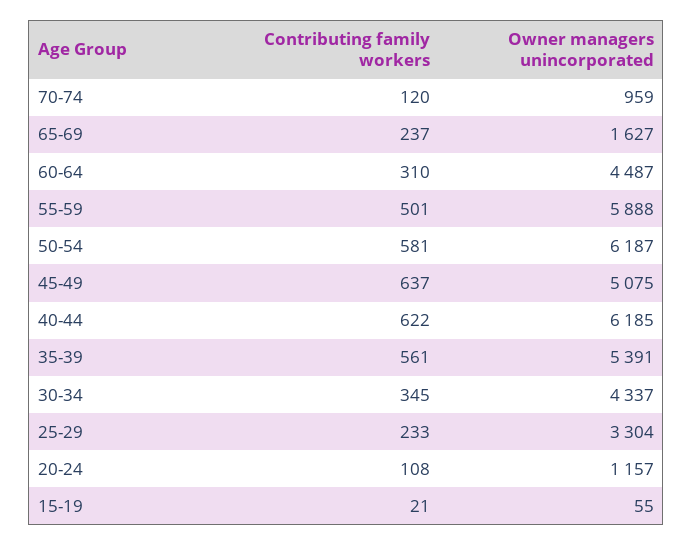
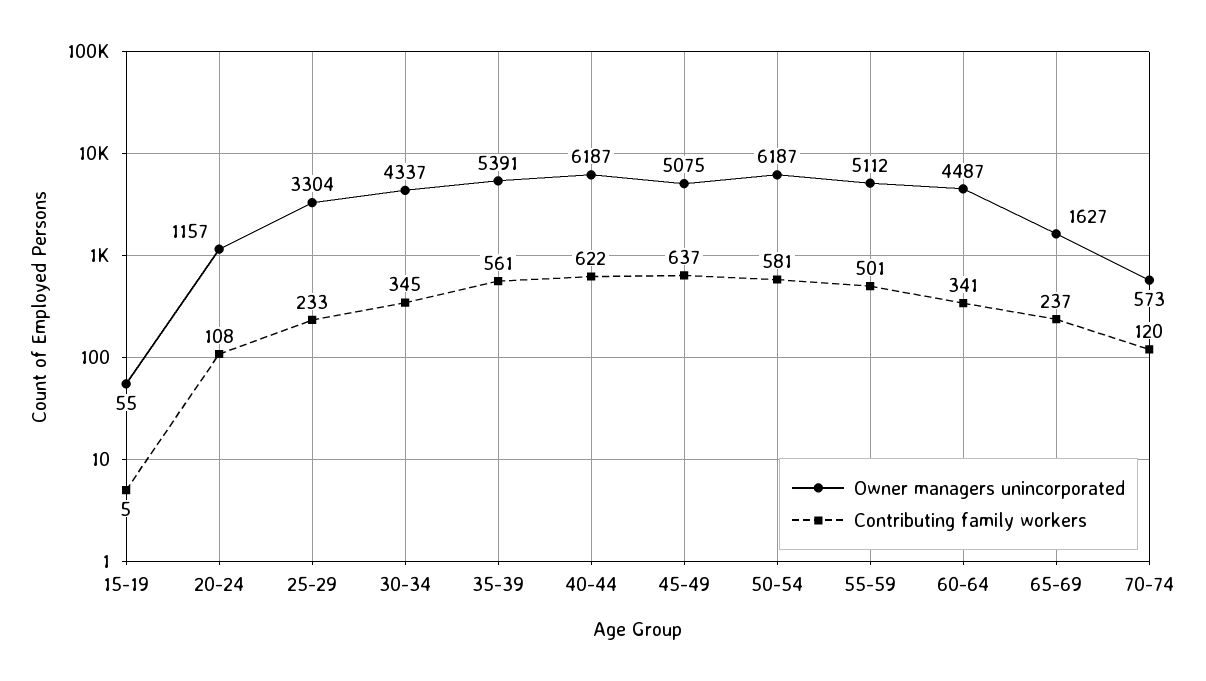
Owner managers unincorporated, 70-74: 959 -> 573
Contributing family workers, 60-64: 310 -> 341
Owner managers unincorporated, 55-59: 5888 -> 5112
Owner managers unincorporated, 40-44: 6185 -> 6187
Contributing family workers, 15-19: 21 -> 5

